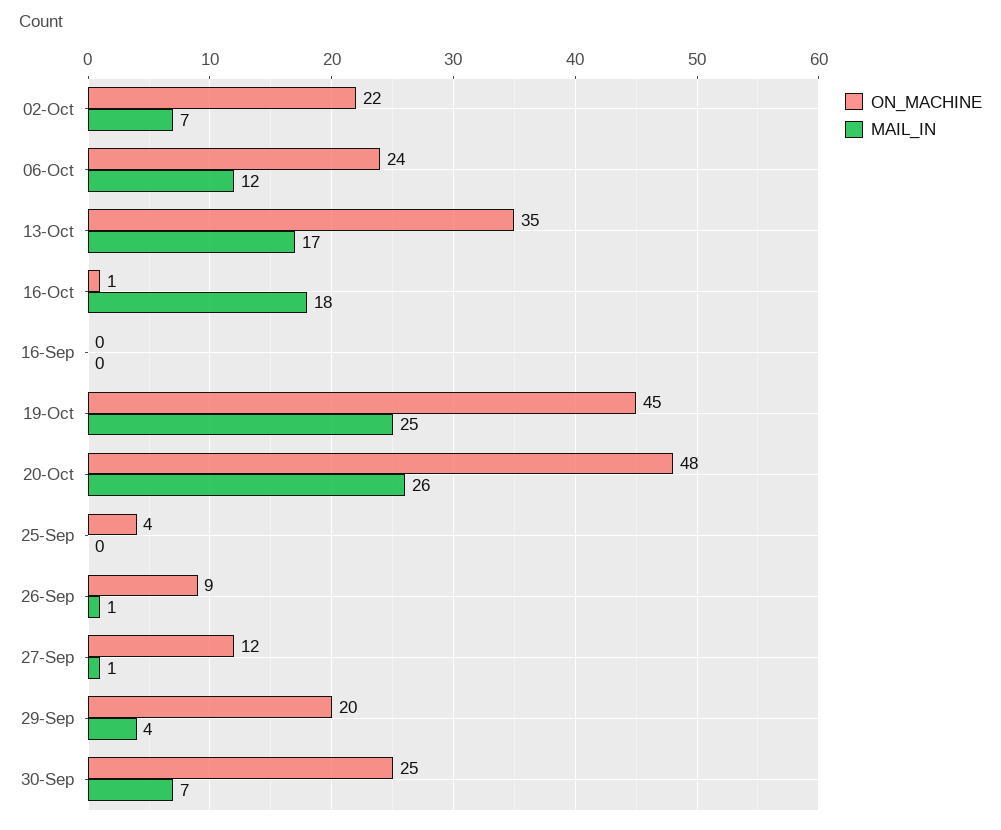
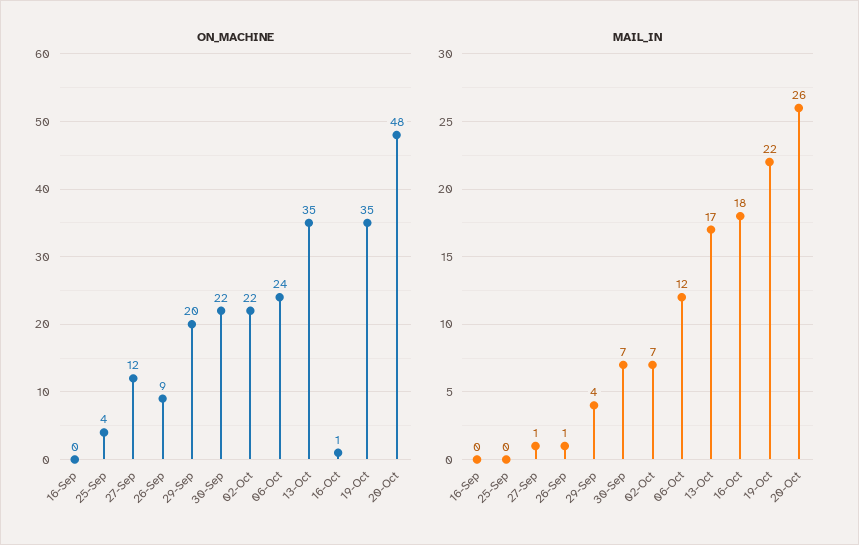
ON_MACHINE, 19-Oct: 45 -> 35
MAIL_IN, 19-Oct: 25 -> 22
ON_MACHINE, 30-Sep: 25 -> 22

